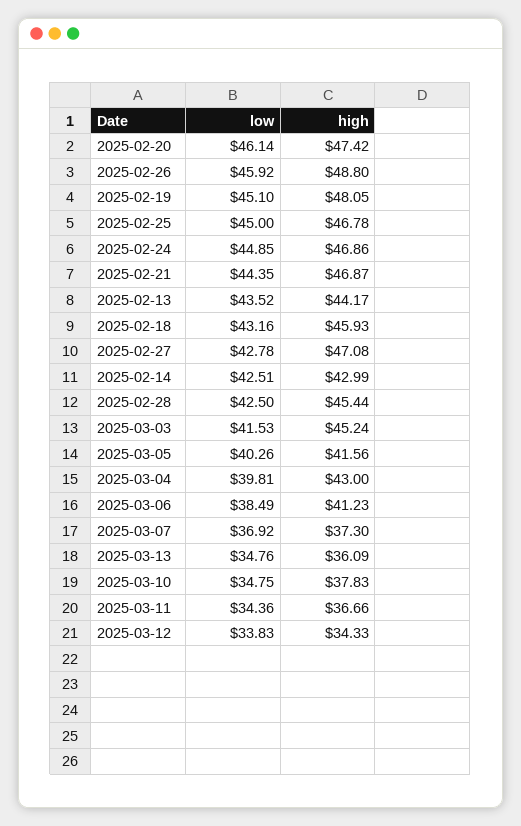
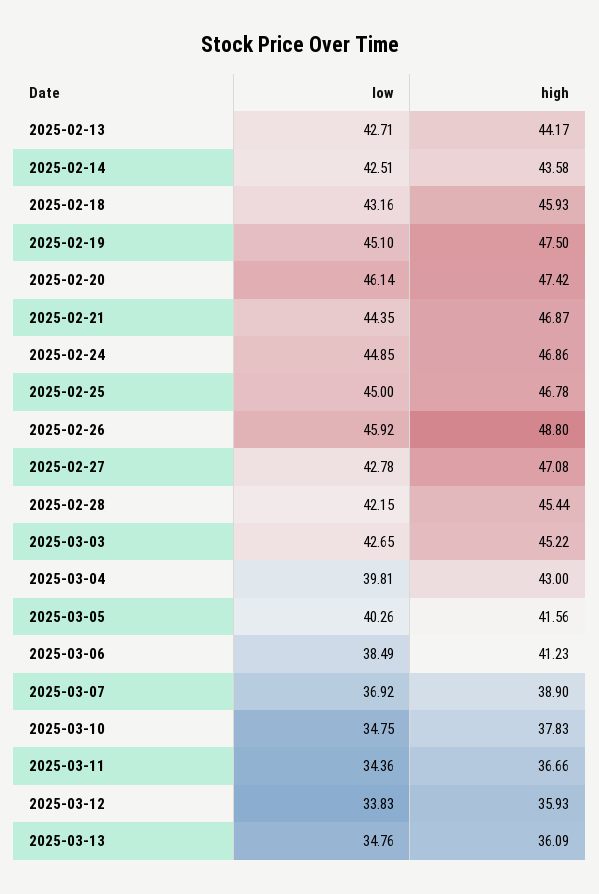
high, 2025-02-19: 48.05 -> 47.5
low, 2025-02-13: 43.52 -> 42.71
high, 2025-02-14: 42.99 -> 43.58
low, 2025-02-28: 42.5 -> 42.15
low, 2025-03-03: 41.53 -> 42.65
high, 2025-03-03: 45.24 -> 45.22
high, 2025-03-07: 37.3 -> 38.9
high, 2025-03-12: 34.33 -> 35.93

